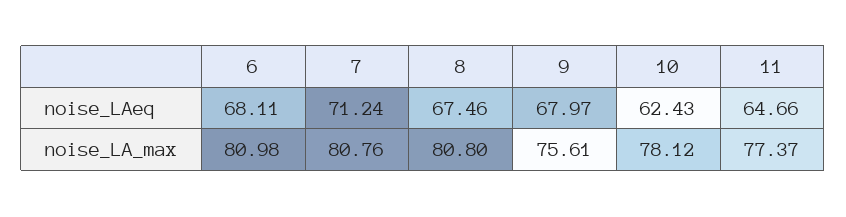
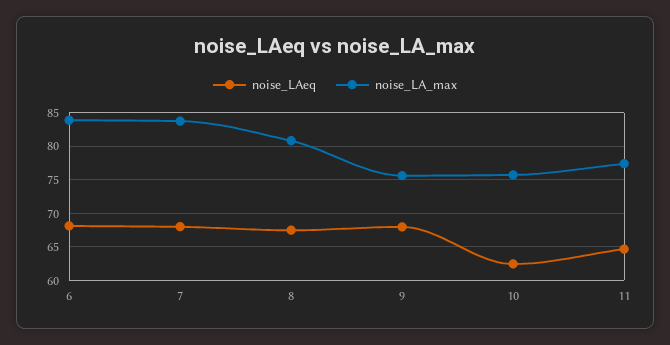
noise_LAeq, 7: 71.24 -> 68
noise_LA_max, 6: 80.98 -> 84
noise_LA_max, 7: 80.76 -> 84
noise_LA_max, 10: 78.12 -> 76

